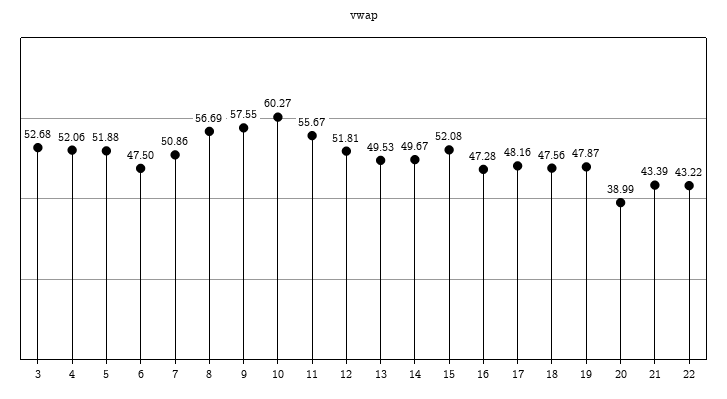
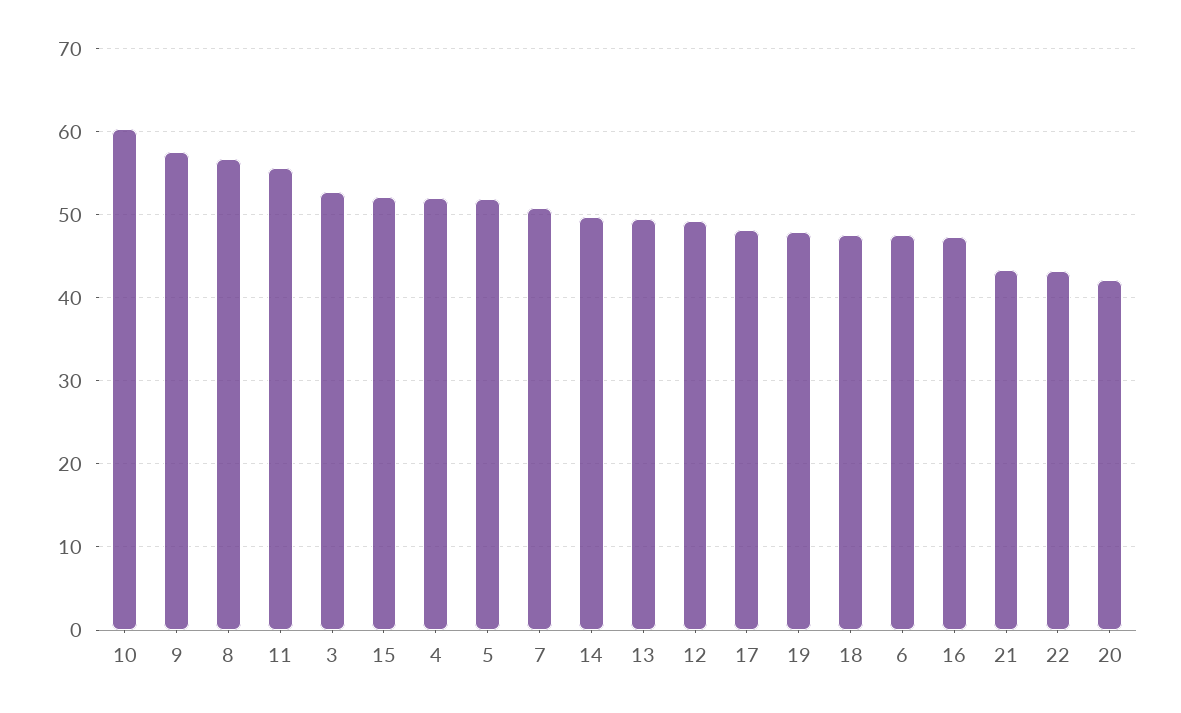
12: 51.81 -> 49
20: 38.99 -> 42

